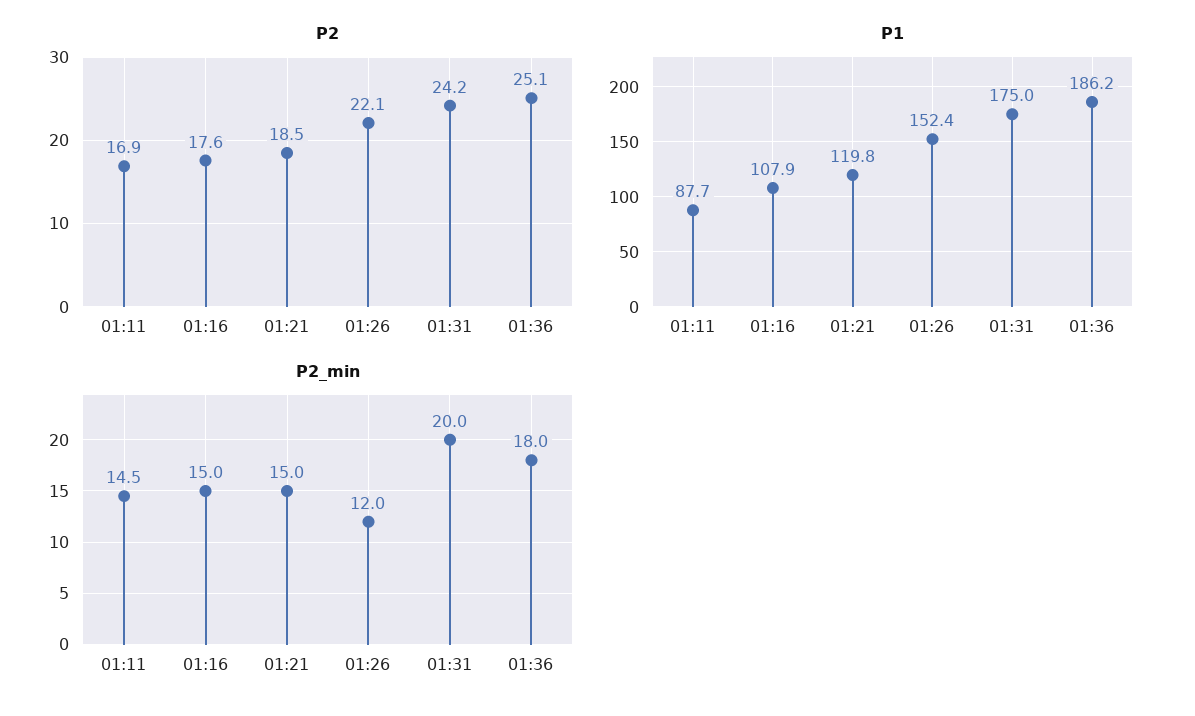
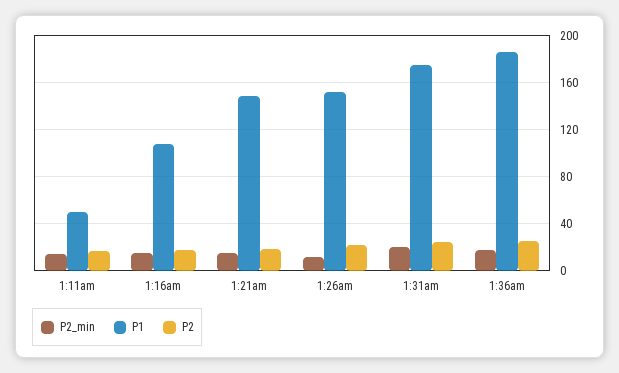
P1, 01:11: 87.7 -> 50
P1, 01:21: 119.8 -> 150

